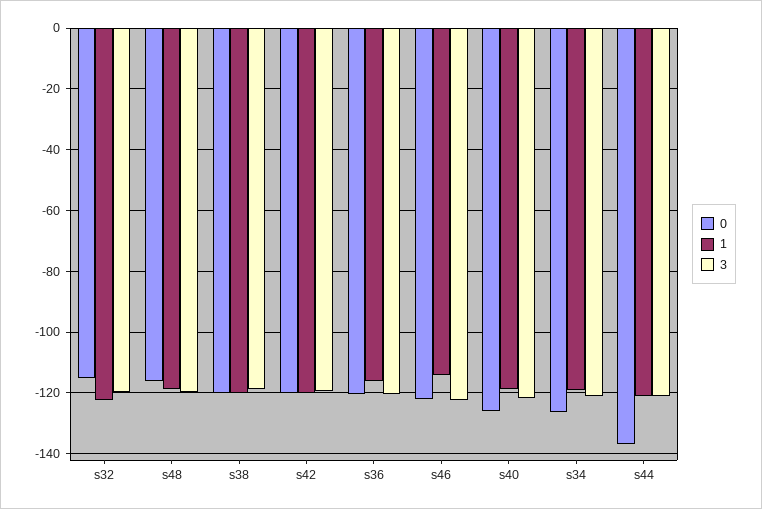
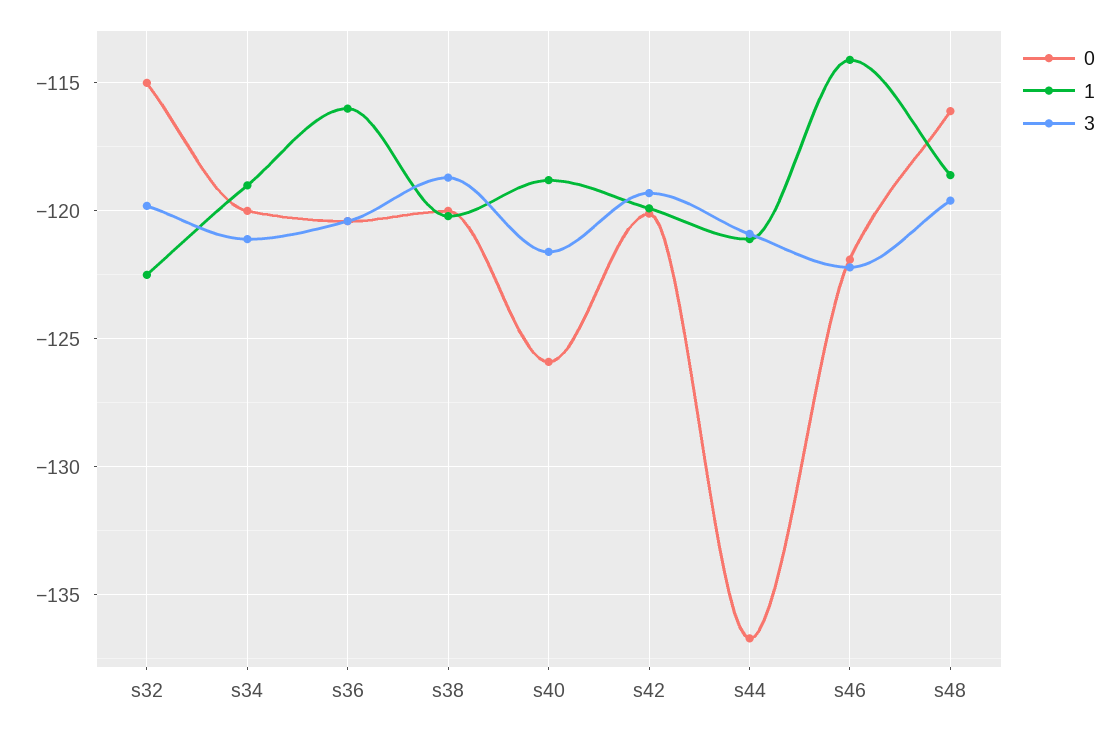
0, s34: -126 -> -120

